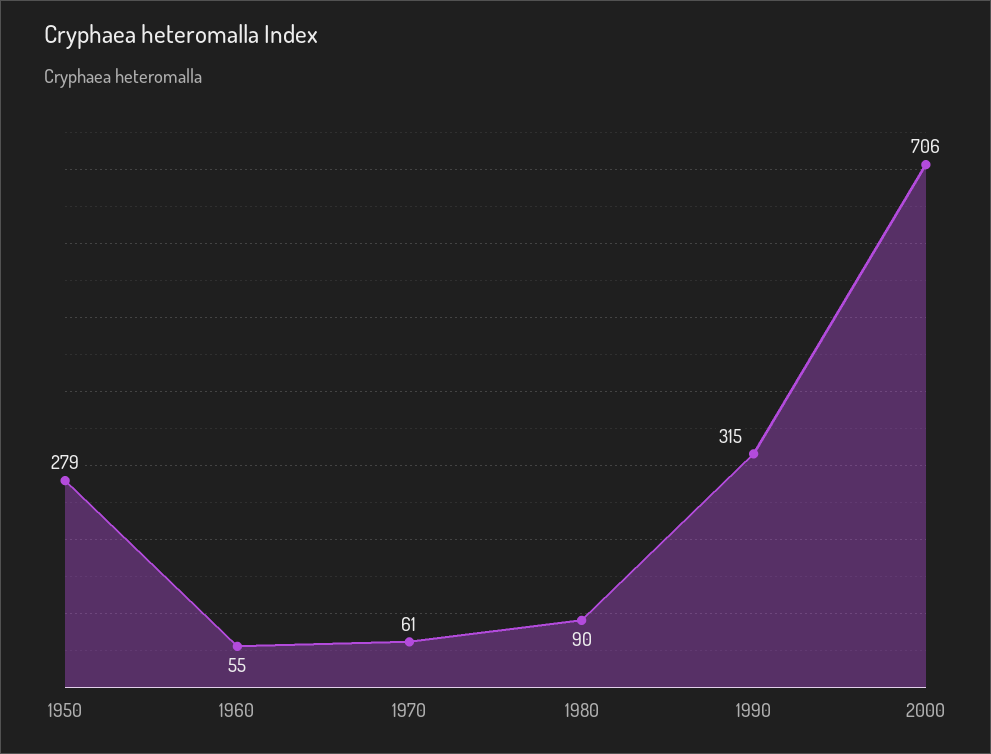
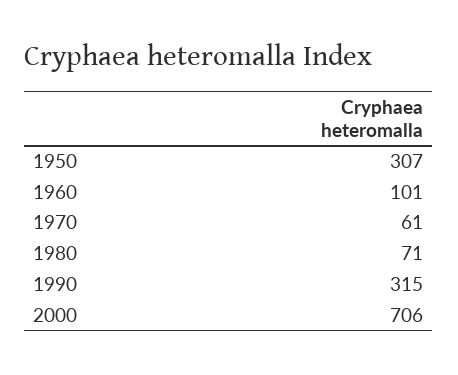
1950: 279 -> 307
1960: 55 -> 101
1980: 90 -> 71

